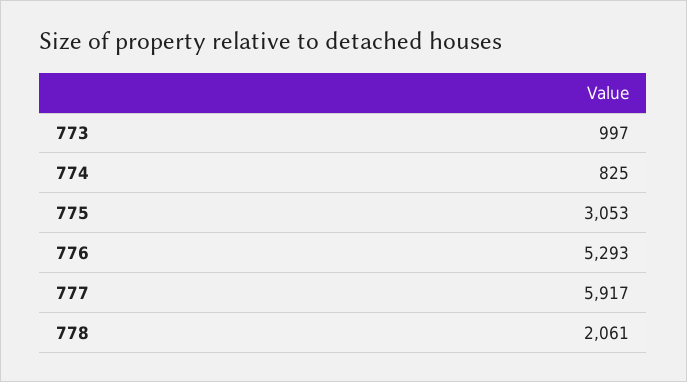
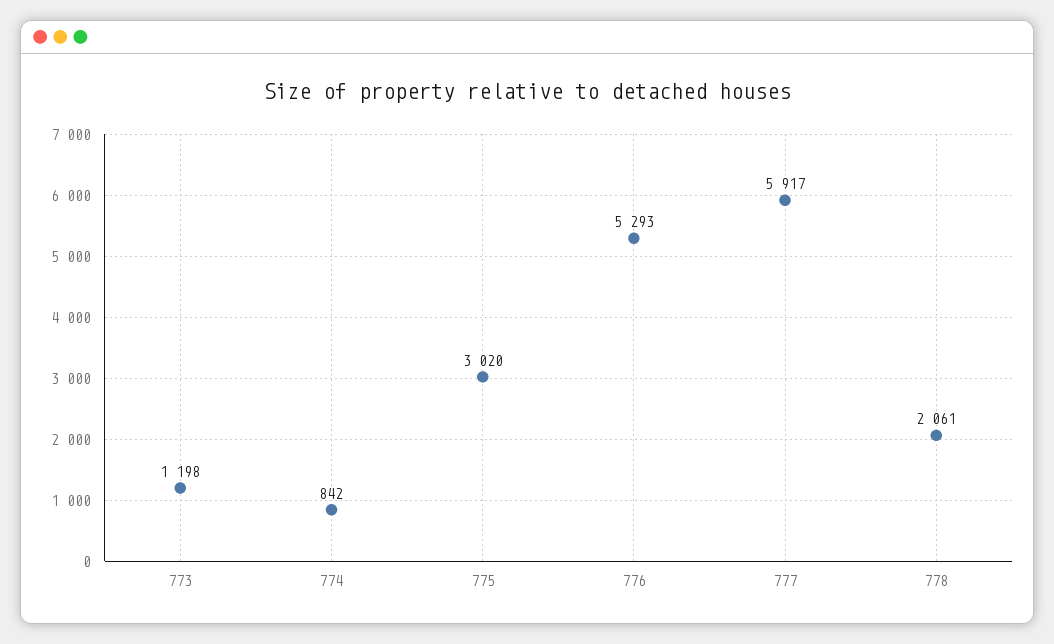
773: 997 -> 1198
774: 825 -> 842
775: 3053 -> 3020

